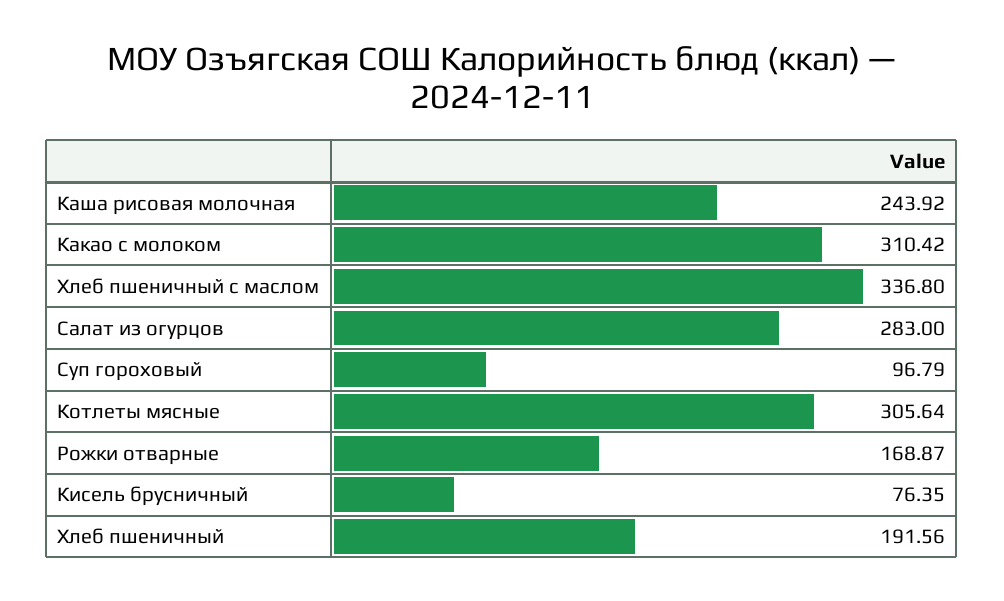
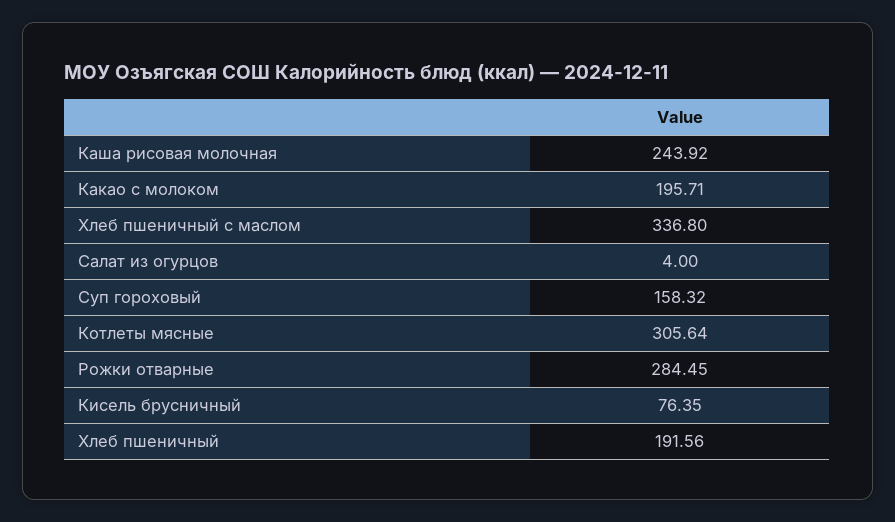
Какао с молоком: 310.42 -> 195.71
Салат из огурцов: 283 -> 4
Суп гороховый: 96.79 -> 158.32
Рожки отварные: 168.87 -> 284.45

